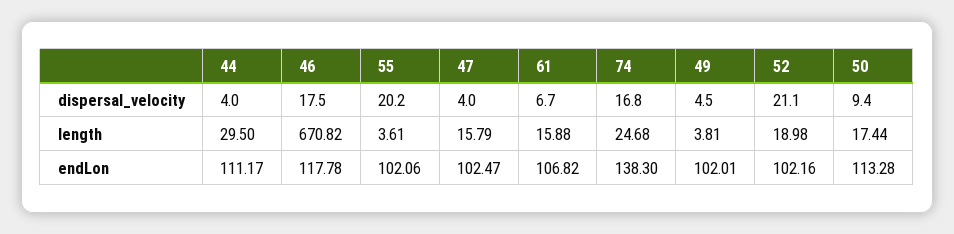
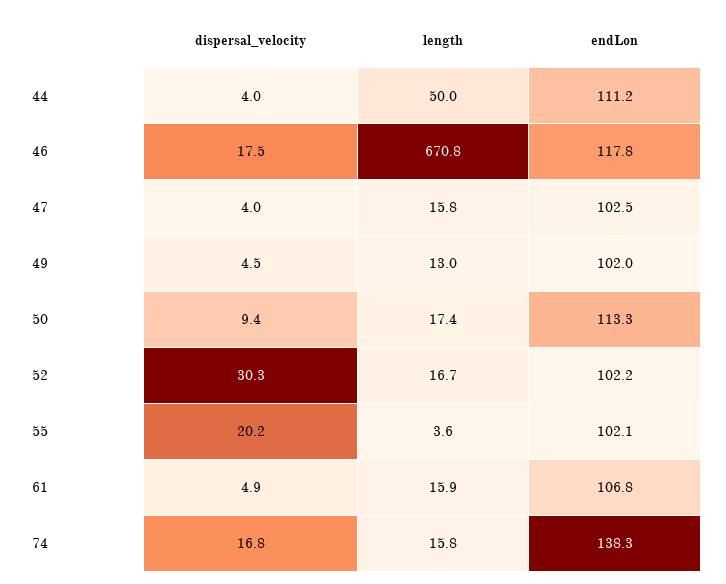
61, dispersal_velocity: 6.7 -> 4.9
52, dispersal_velocity: 21.1 -> 30.3
44, length: 29.5 -> 50
74, length: 24.68 -> 15.8
49, length: 3.81 -> 13
52, length: 18.98 -> 16.7

